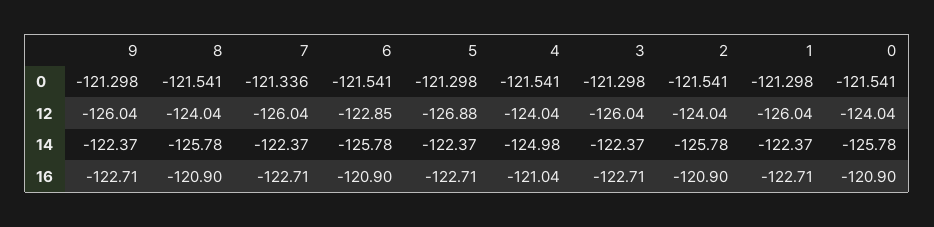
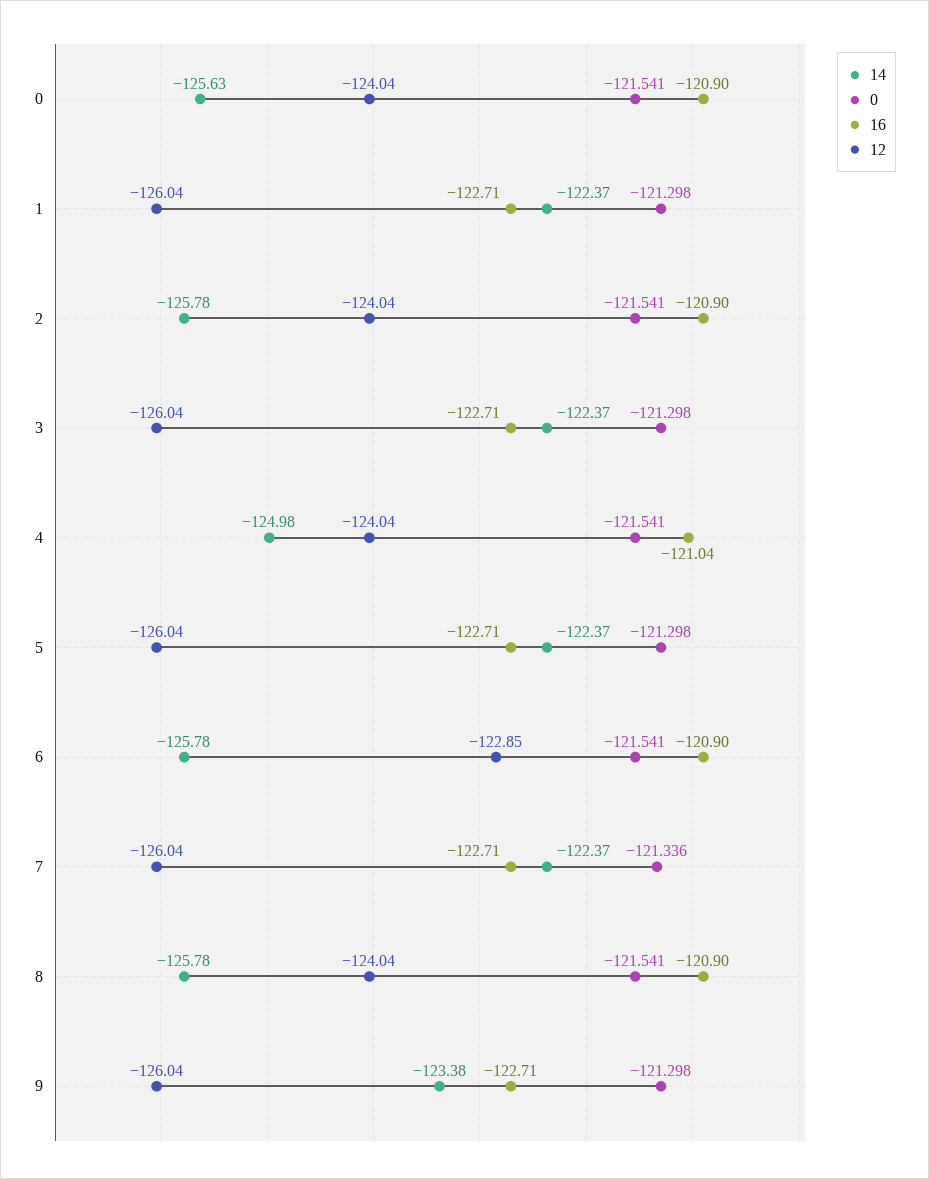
12, 5: -126.88 -> -126.04
14, 9: -122.37 -> -123.38
14, 0: -125.78 -> -125.63

